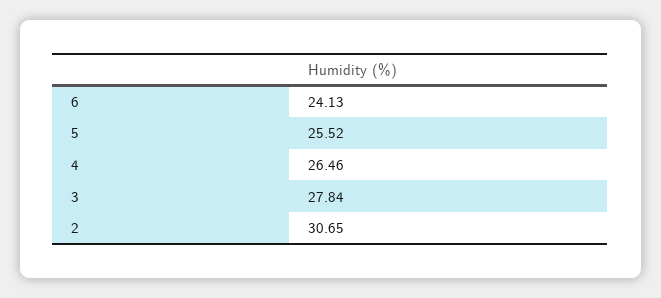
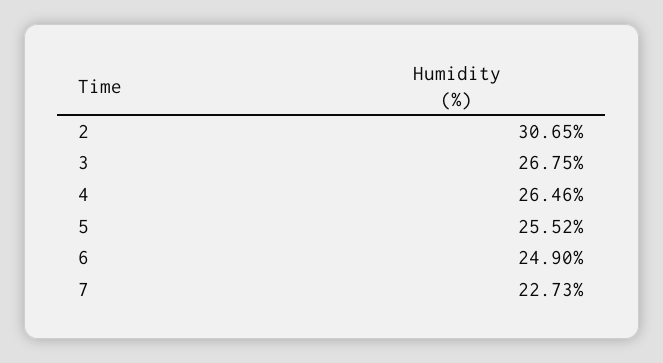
6: 24.13 -> 24.9
3: 27.84 -> 26.75
7: none -> 22.73

